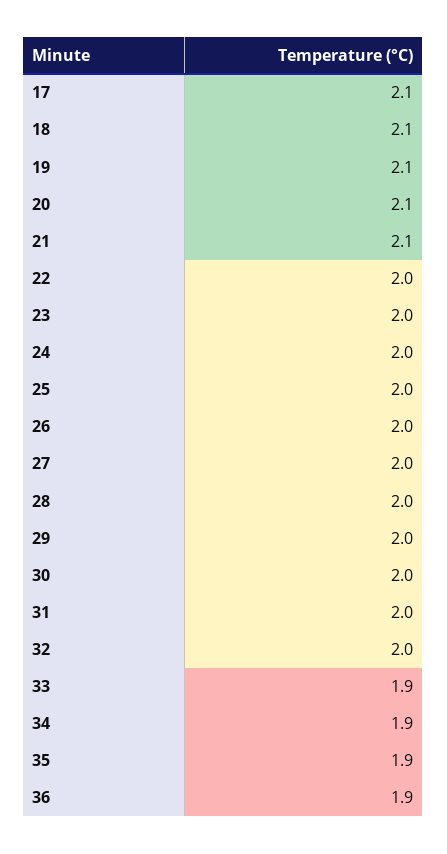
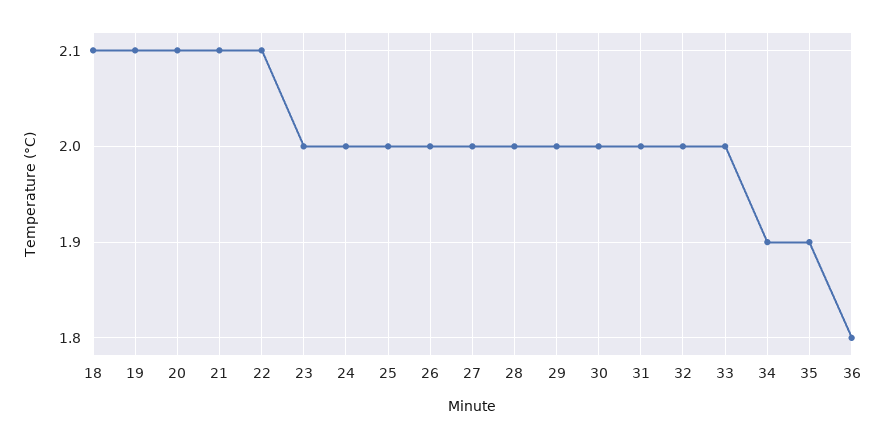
17: 2.1 -> none
22: 2 -> 2.1
33: 1.9 -> 2
36: 1.9 -> 1.8

